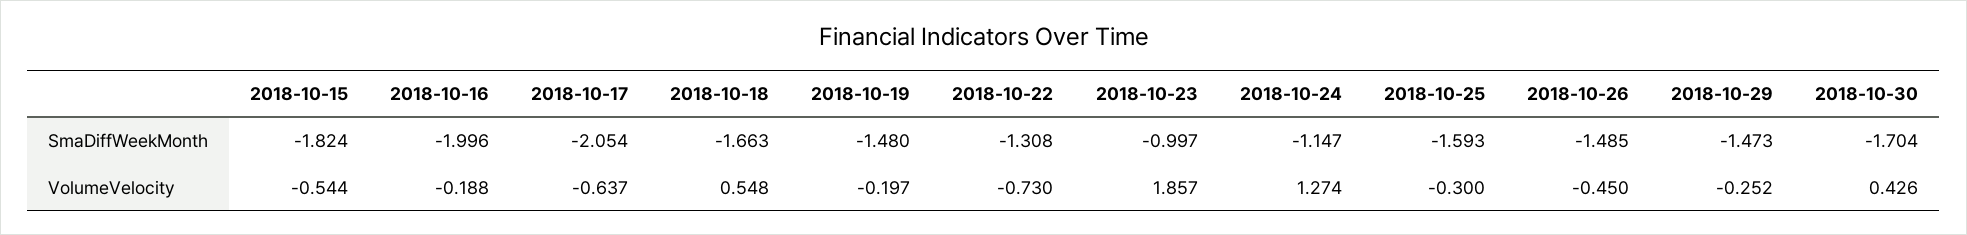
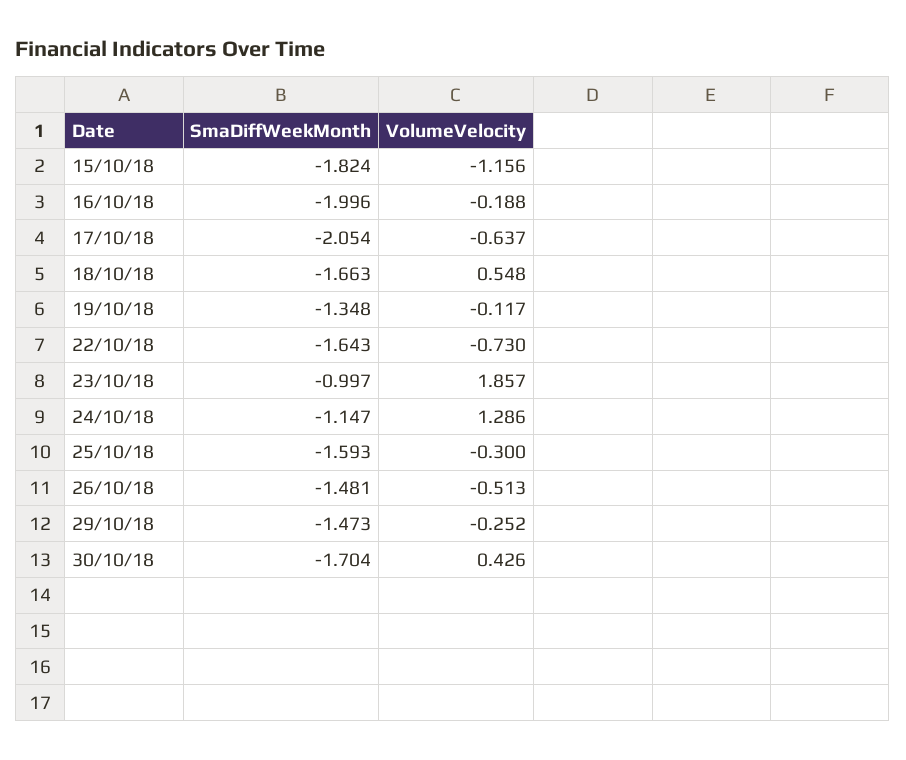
2018-10-19, SmaDiffWeekMonth: -1.48 -> -1.348
2018-10-22, SmaDiffWeekMonth: -1.308 -> -1.643
2018-10-26, SmaDiffWeekMonth: -1.485 -> -1.481
2018-10-15, VolumeVelocity: -0.544 -> -1.156
2018-10-19, VolumeVelocity: -0.197 -> -0.117
2018-10-24, VolumeVelocity: 1.274 -> 1.286
2018-10-26, VolumeVelocity: -0.45 -> -0.513

